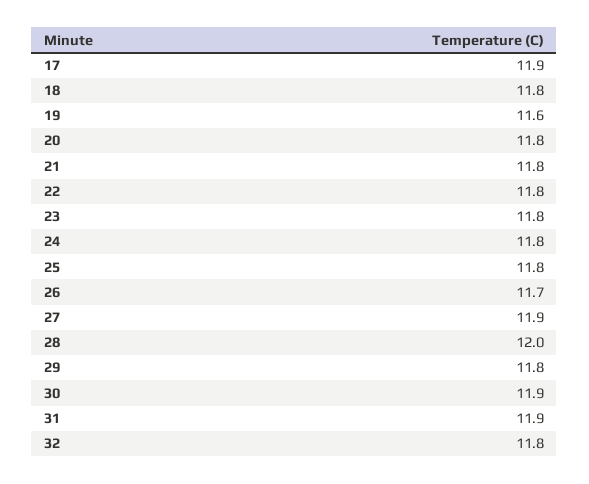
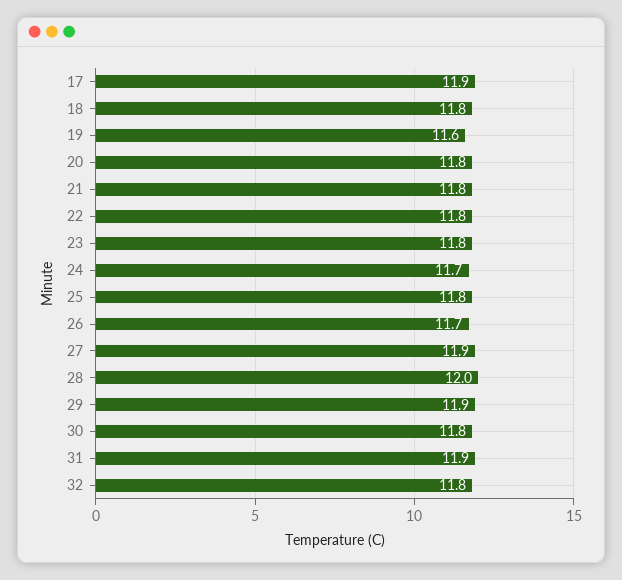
24: 11.8 -> 11.7
29: 11.8 -> 11.9
30: 11.9 -> 11.8

